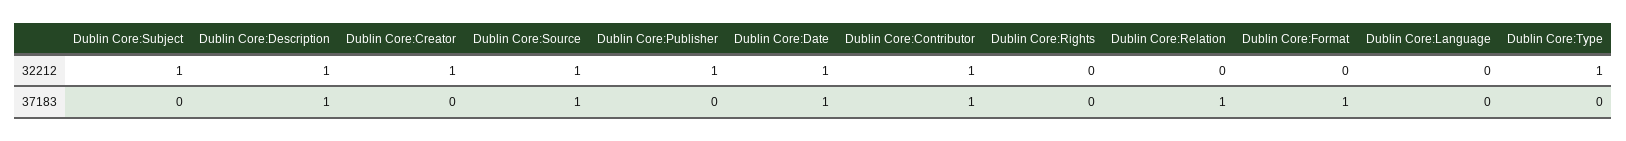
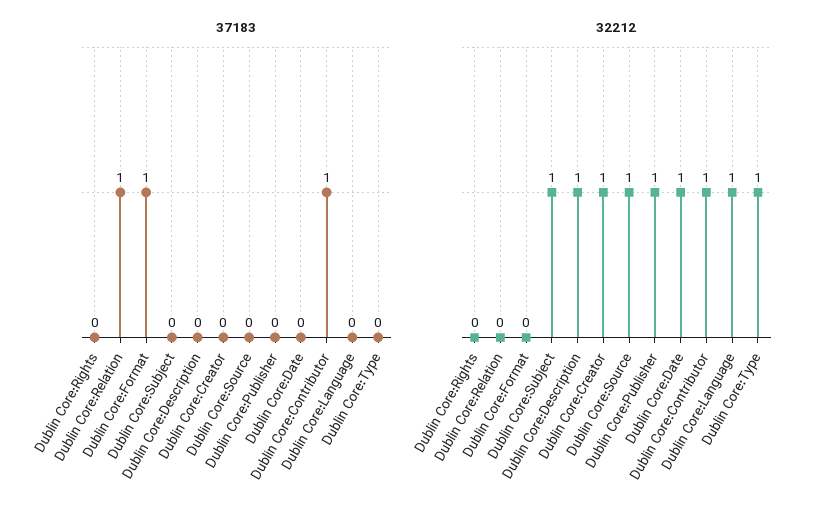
32212, Dublin Core:Language: 0 -> 1
37183, Dublin Core:Description: 1 -> 0
37183, Dublin Core:Source: 1 -> 0
37183, Dublin Core:Date: 1 -> 0

